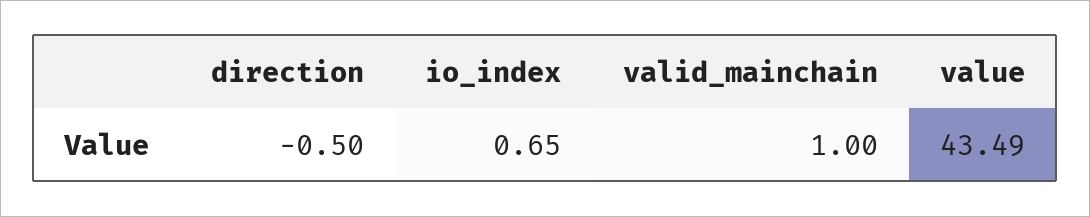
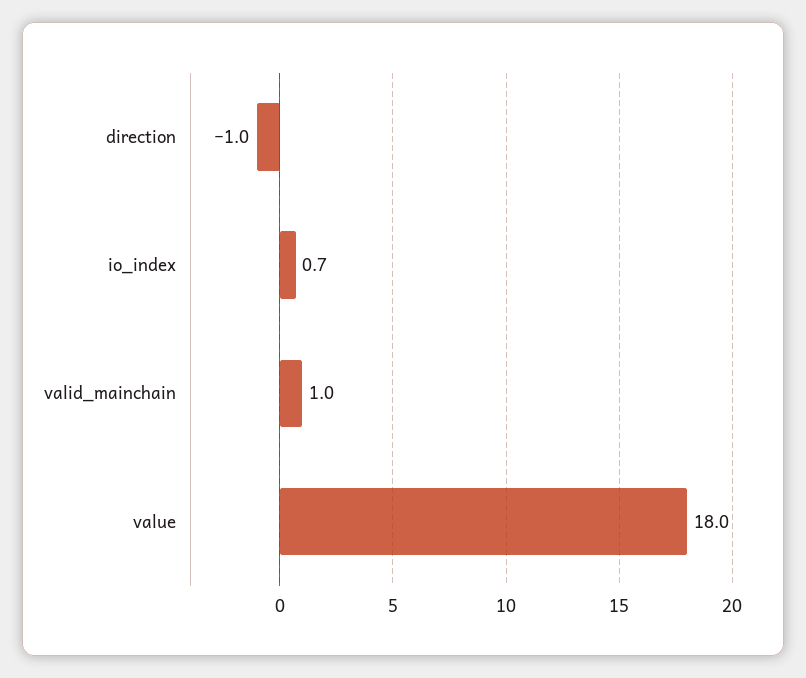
direction: -0.5 -> -1
value: 43.49 -> 18

